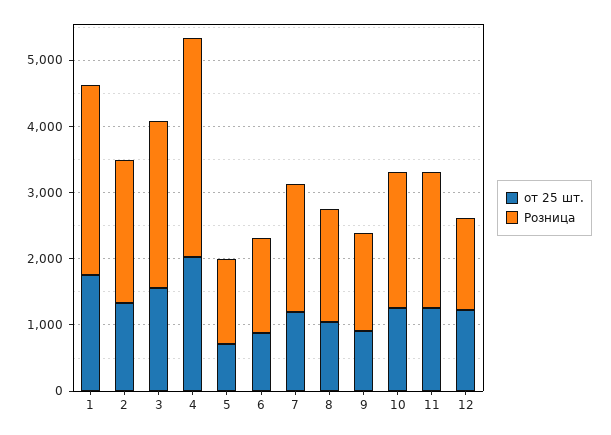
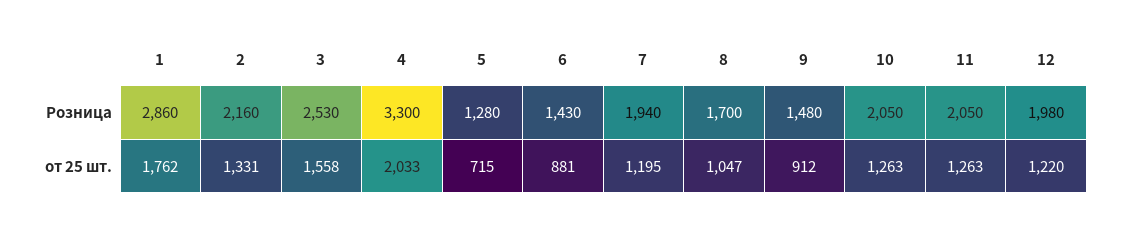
Розница, 12: 1400 -> 1980

